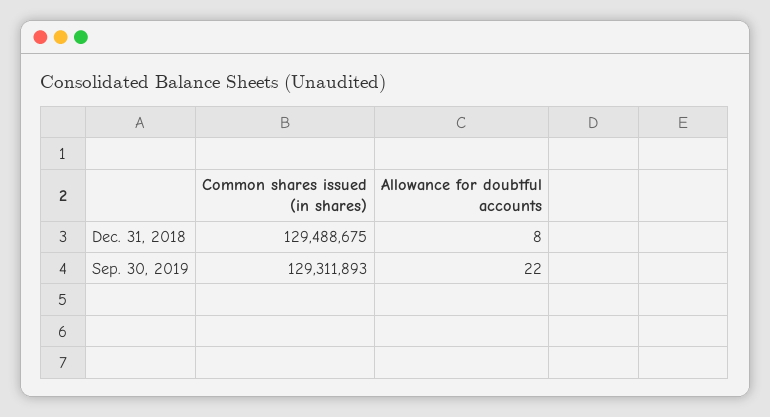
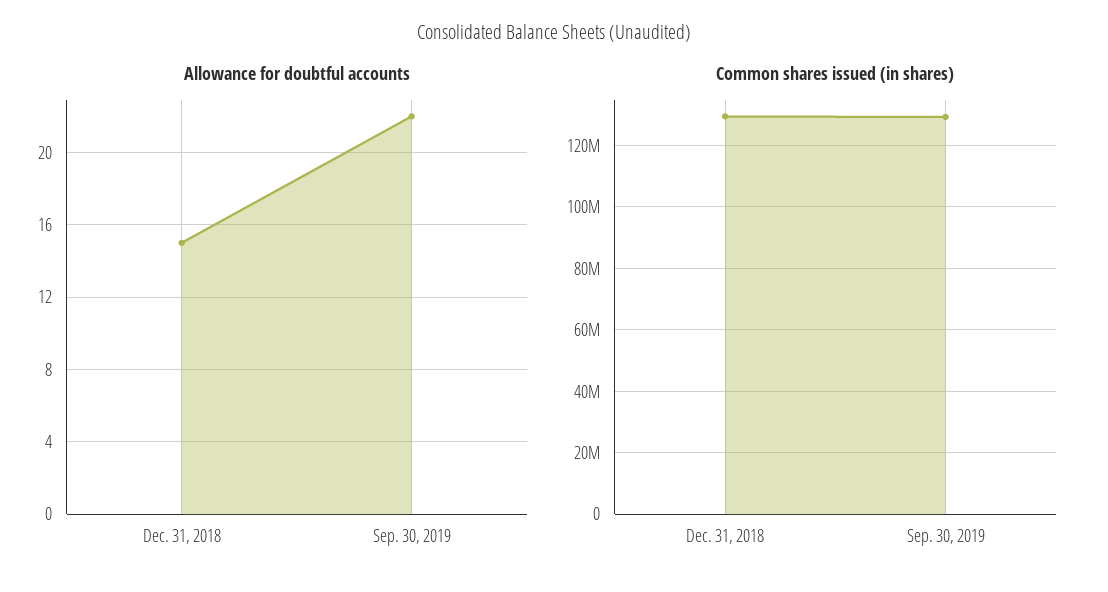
Allowance for doubtful accounts, Dec. 31, 2018: 8 -> 15

